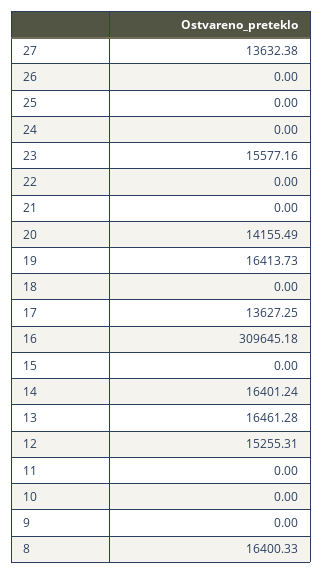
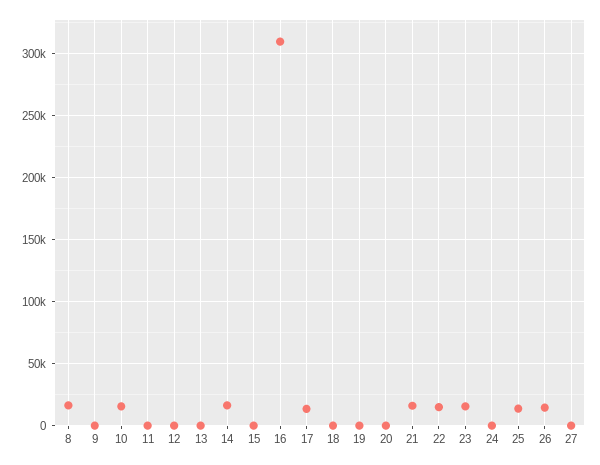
27: 13632.38 -> 0
26: 0 -> 15000
25: 0 -> 15000
22: 0 -> 15000
21: 0 -> 15000
20: 14155.49 -> 0
19: 16413.73 -> 0
13: 16461.28 -> 0
12: 15255.31 -> 0
10: 0 -> 15000

